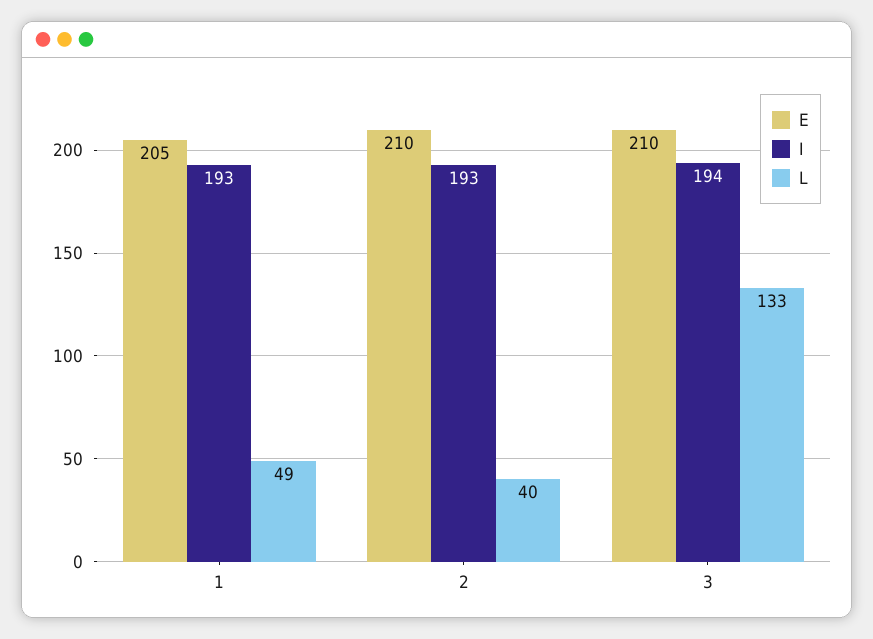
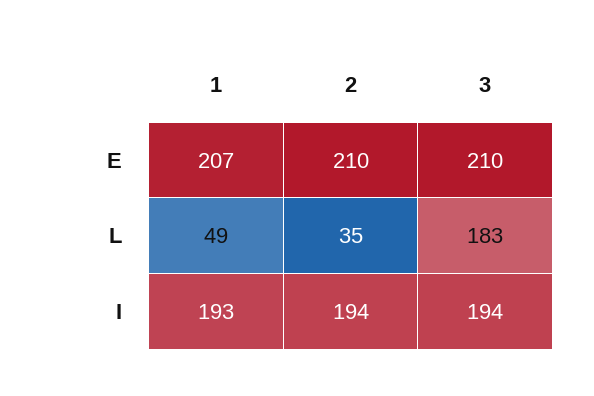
E, 1: 205 -> 207
I, 2: 193 -> 194
L, 2: 40 -> 35
L, 3: 133 -> 183

